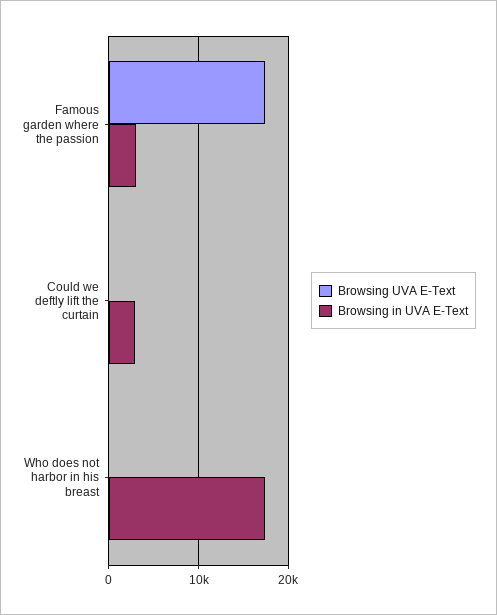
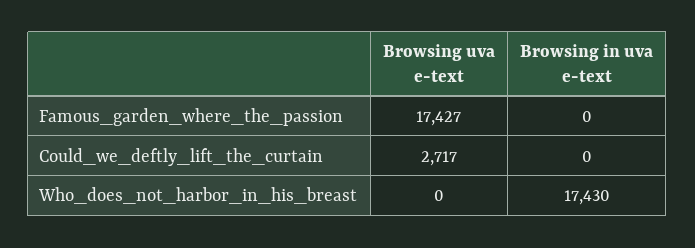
Browsing in UVA E-Text, Famous garden where the passion: 3000 -> 0
Browsing UVA E-Text, Could we deftly lift the curtain: 0 -> 2717
Browsing in UVA E-Text, Could we deftly lift the curtain: 3000 -> 0

